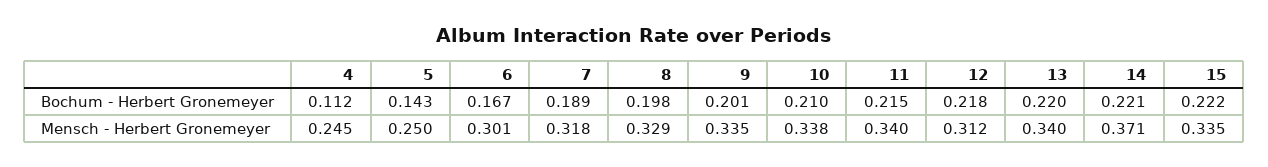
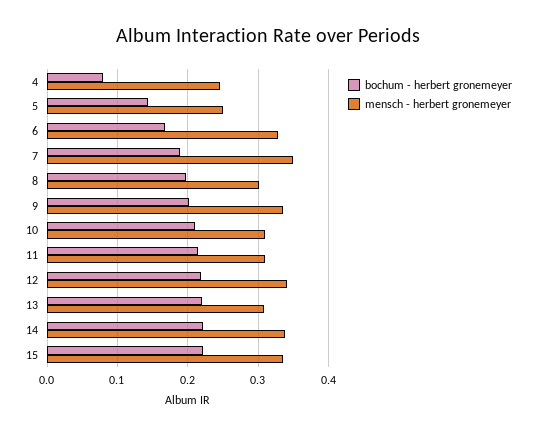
Bochum - Herbert Gronemeyer, 4: 0.112 -> 0.08
Mensch - Herbert Gronemeyer, 6: 0.301 -> 0.33
Mensch - Herbert Gronemeyer, 7: 0.318 -> 0.35
Mensch - Herbert Gronemeyer, 8: 0.329 -> 0.3
Mensch - Herbert Gronemeyer, 10: 0.338 -> 0.31
Mensch - Herbert Gronemeyer, 11: 0.34 -> 0.31
Mensch - Herbert Gronemeyer, 12: 0.312 -> 0.34
Mensch - Herbert Gronemeyer, 13: 0.34 -> 0.31
Mensch - Herbert Gronemeyer, 14: 0.371 -> 0.34

